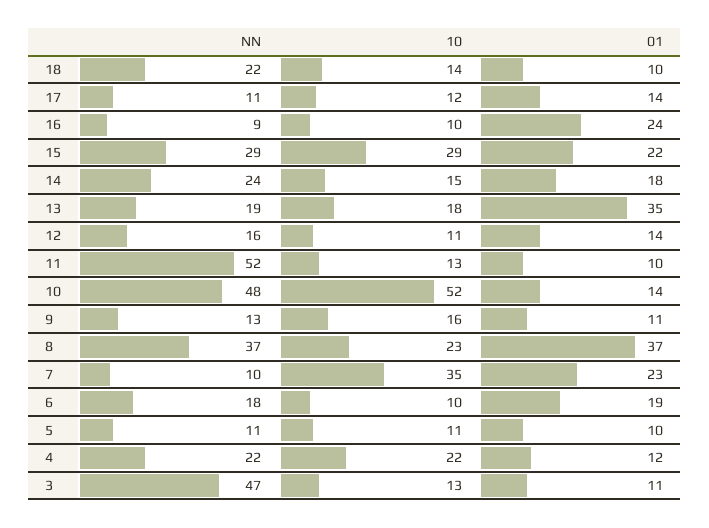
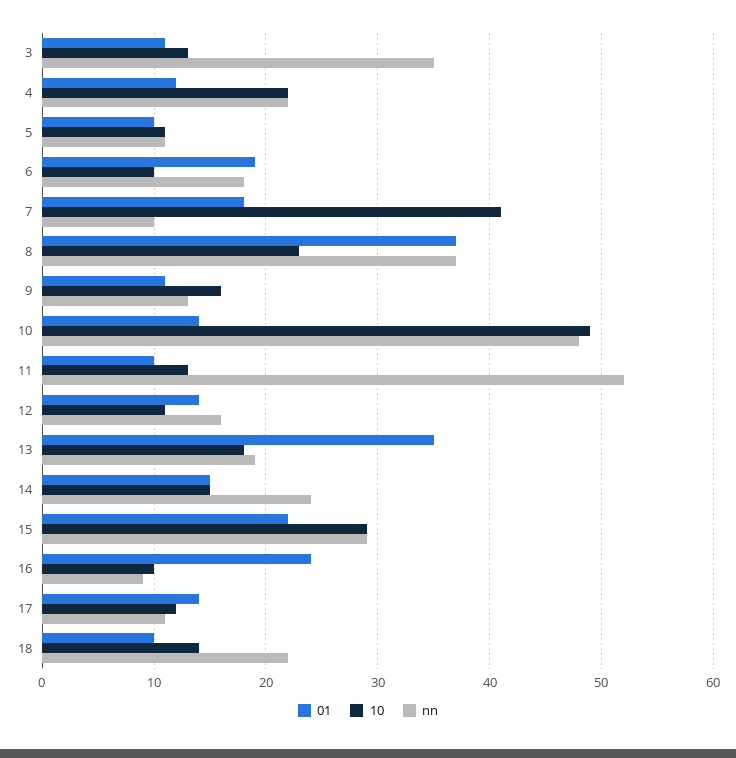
01, 14: 18 -> 15
10, 10: 52 -> 49
10, 7: 35 -> 41
01, 7: 23 -> 18
NN, 3: 47 -> 35

